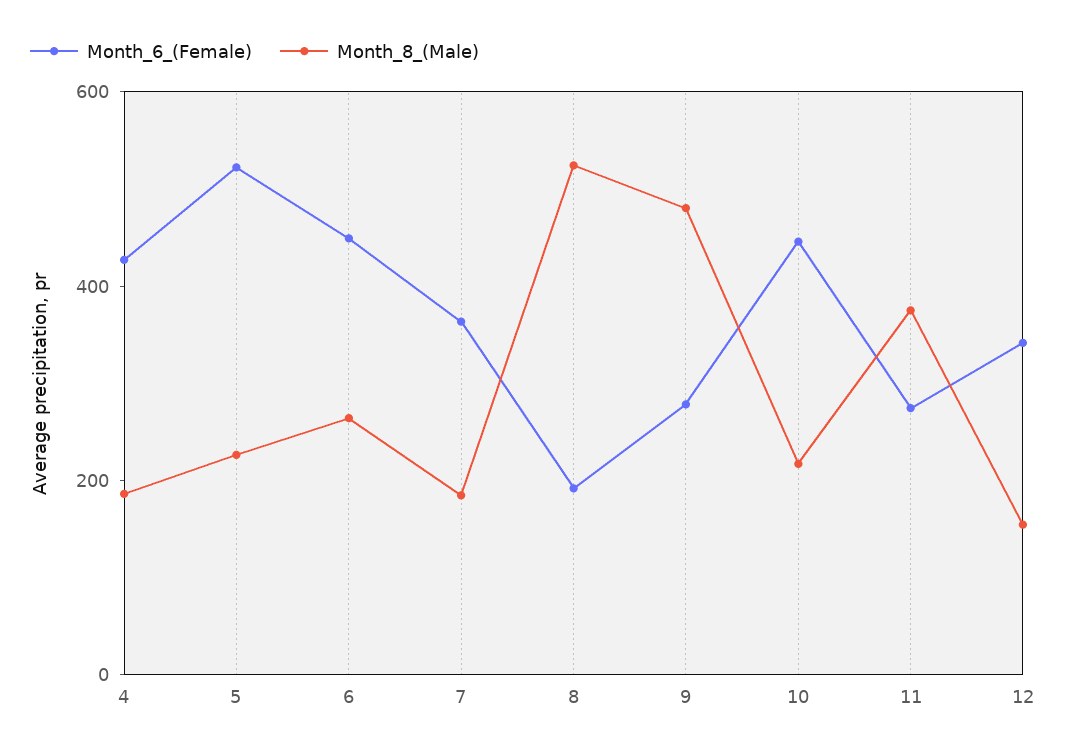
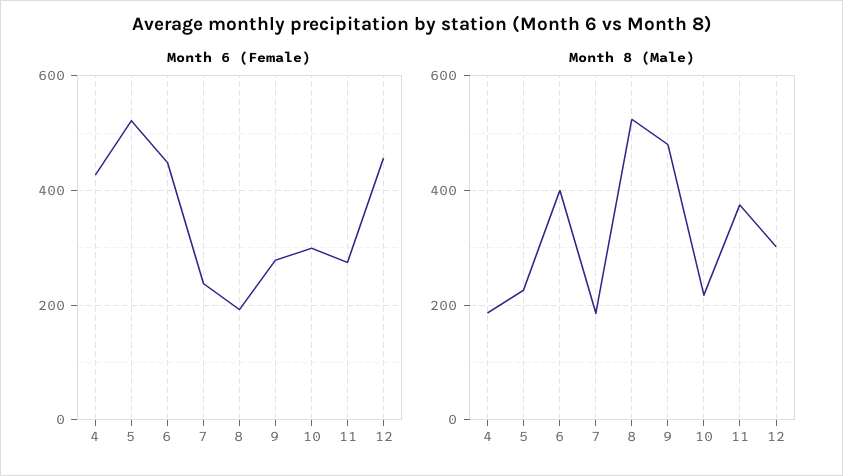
Month_8_(Male), 6: 250 -> 400
Month_6_(Female), 7: 350 -> 240
Month_6_(Female), 10: 450 -> 300
Month_6_(Female), 12: 350 -> 460
Month_8_(Male), 12: 150 -> 300

